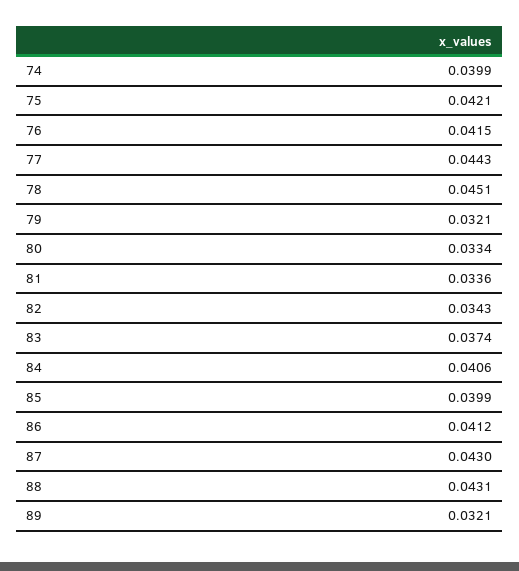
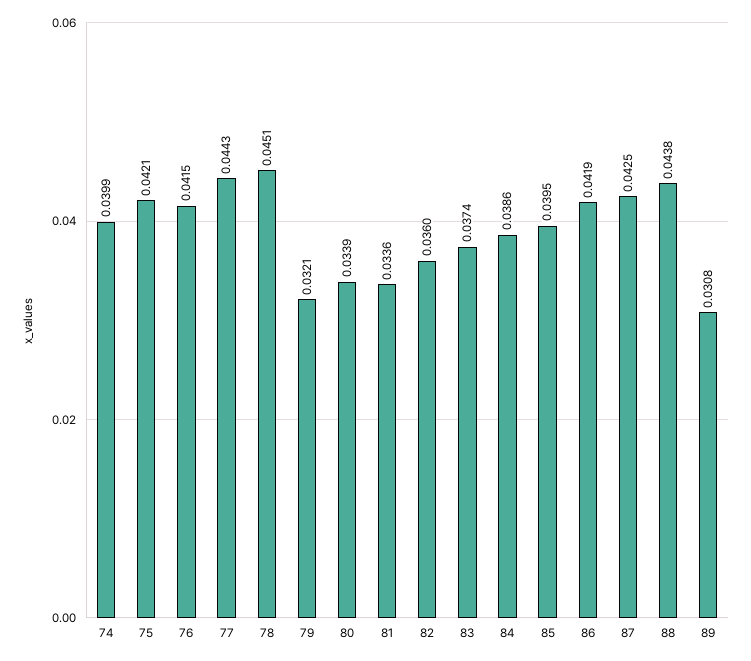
80: 0.0334 -> 0.0339
82: 0.0343 -> 0.036
84: 0.0406 -> 0.0386
85: 0.0399 -> 0.0395
86: 0.0412 -> 0.0419
87: 0.043 -> 0.0425
88: 0.0431 -> 0.0438
89: 0.0321 -> 0.0308

